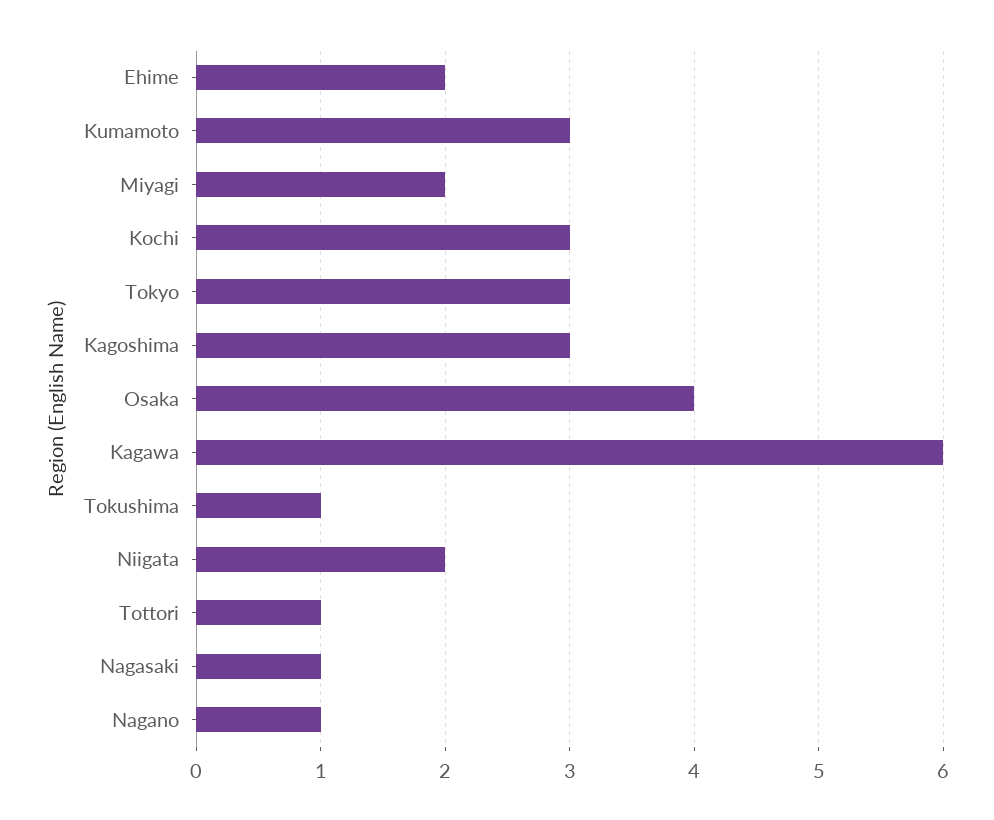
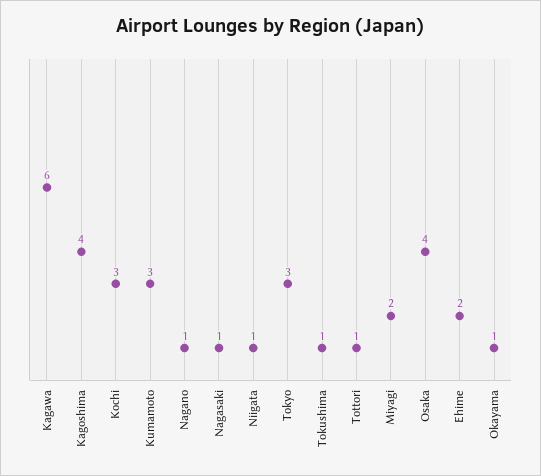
Kagoshima: 3 -> 4
Niigata: 2 -> 1
Okayama: none -> 1

